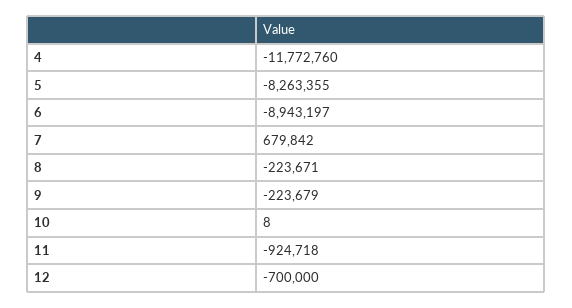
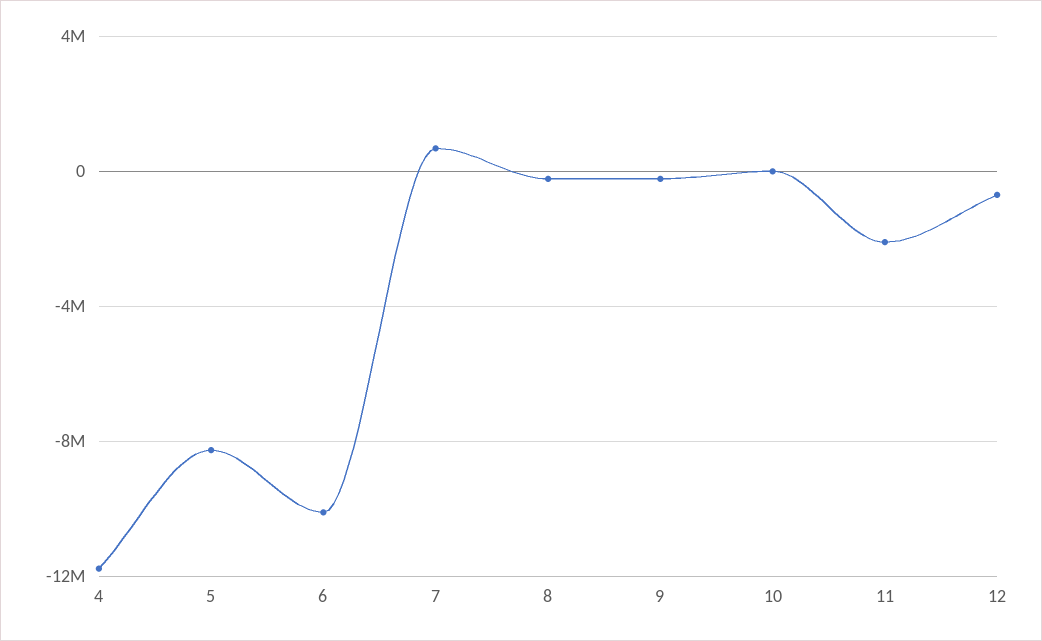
6: -8943197 -> -10000000
11: -924718 -> -2000000

